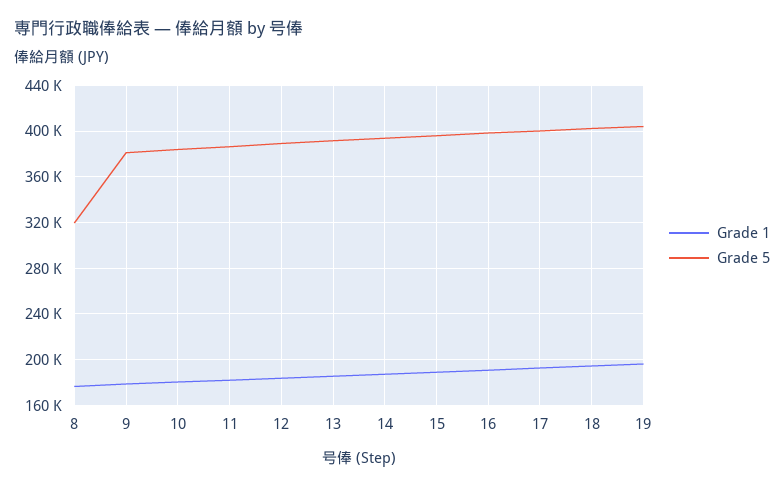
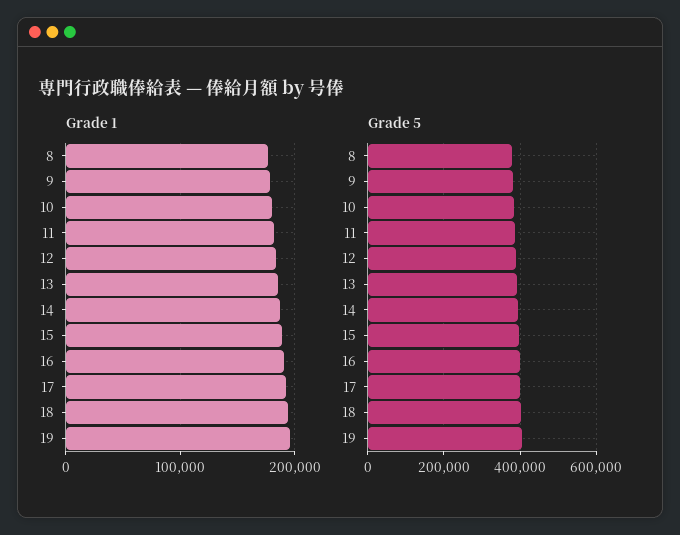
Grade 5, 8: 320000 -> 380000

